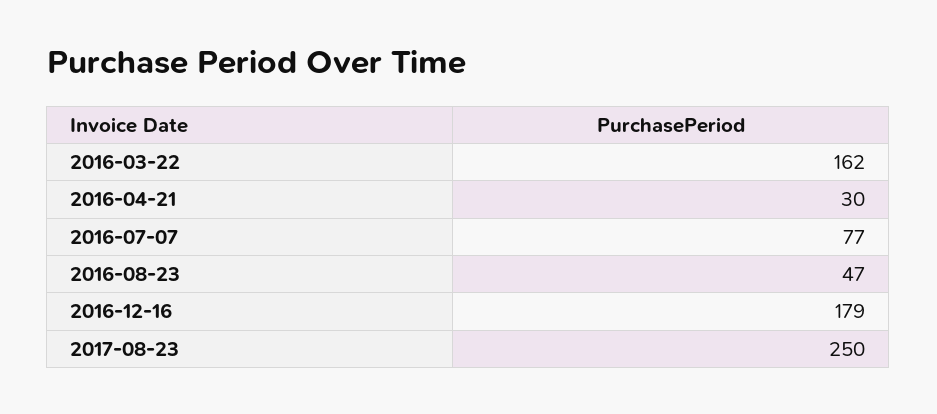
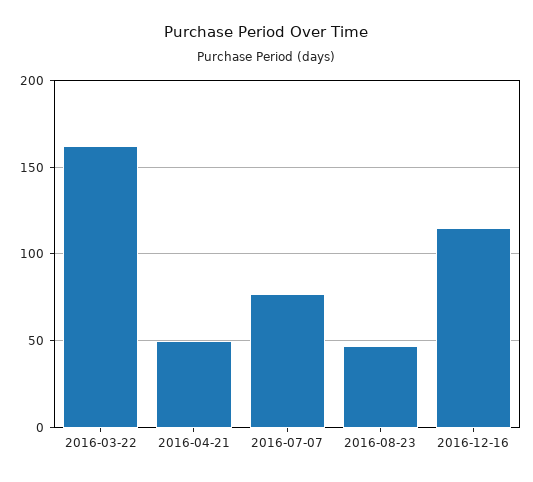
2016-04-21: 30 -> 50
2016-12-16: 179 -> 115
2017-08-23: 250 -> none

